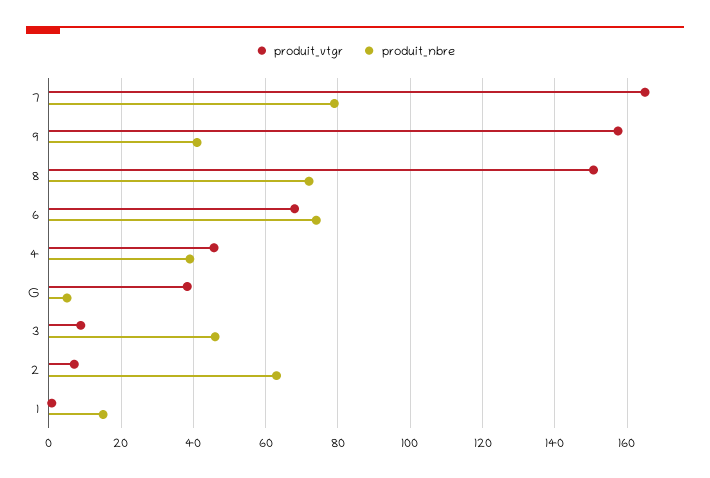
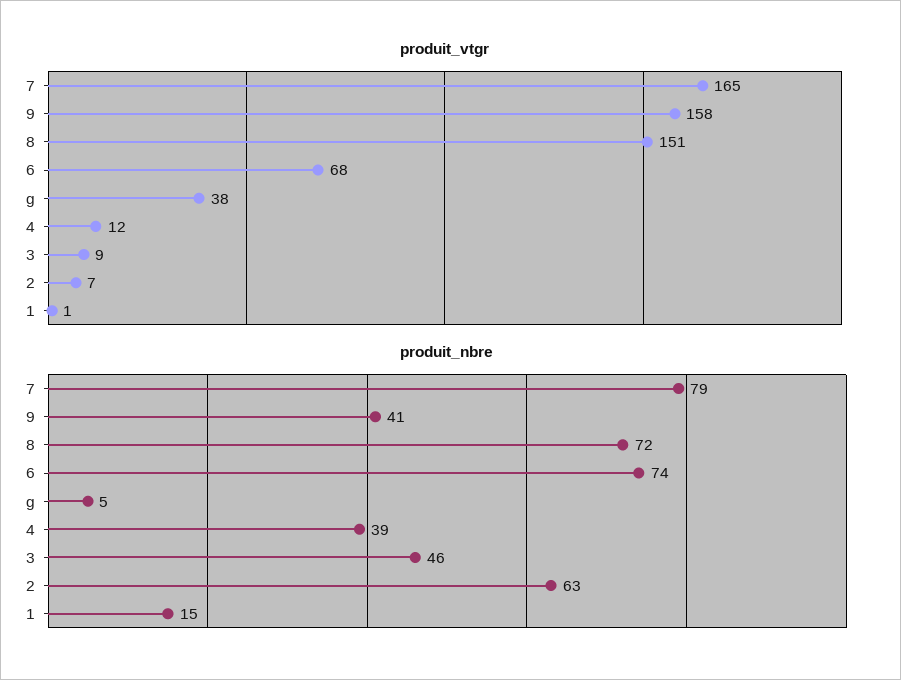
produit_vtgr, 4: 46 -> 12

